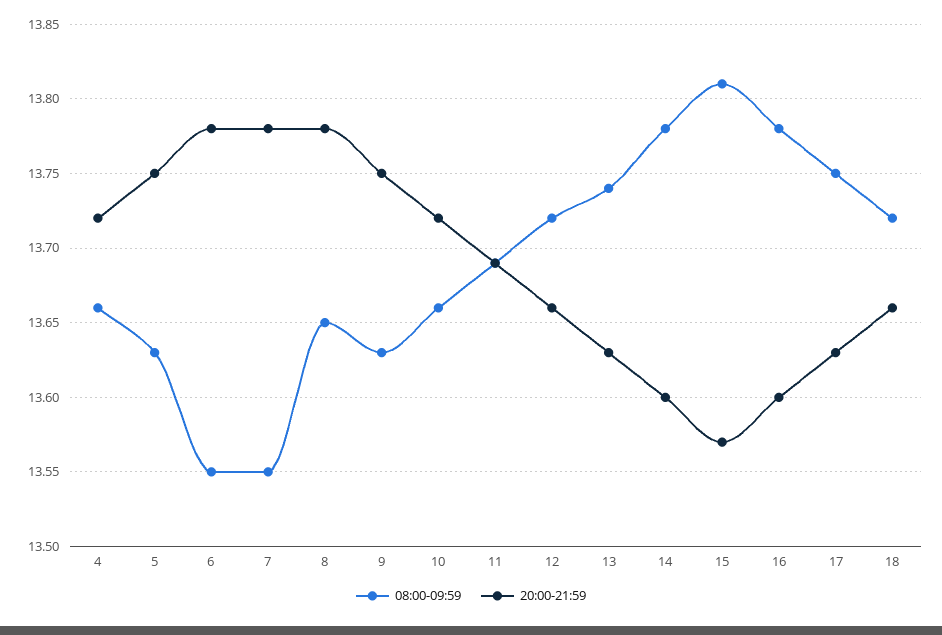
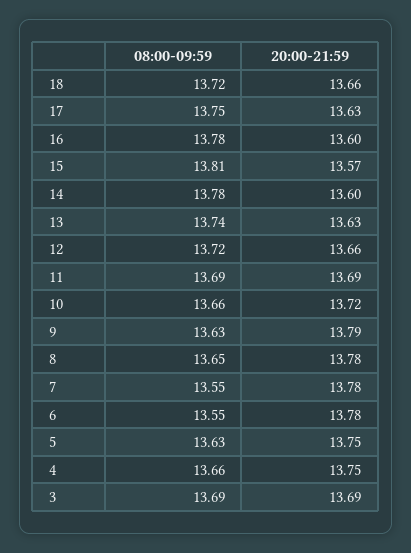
20:00-21:59, 4: 13.72 -> 13.75
20:00-21:59, 9: 13.75 -> 13.79
08:00-09:59, 3: none -> 13.69
20:00-21:59, 3: none -> 13.69

